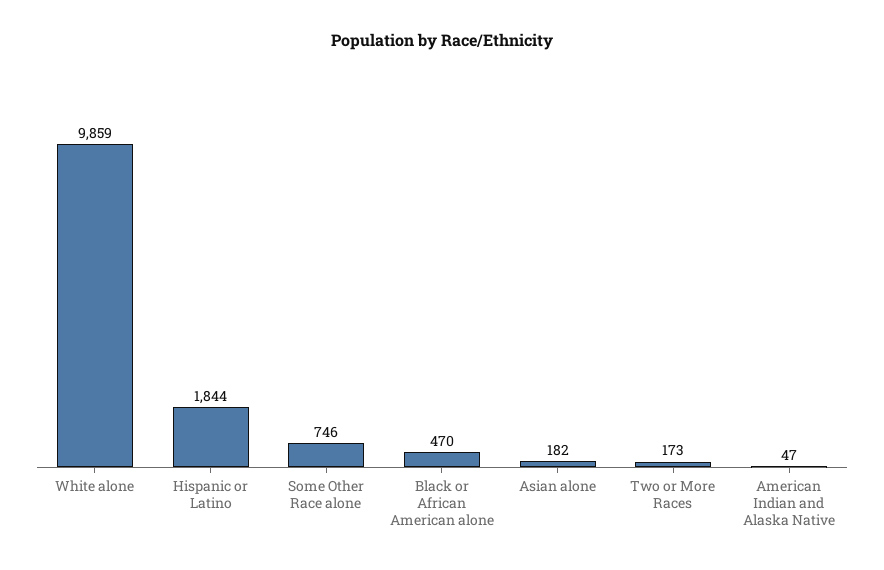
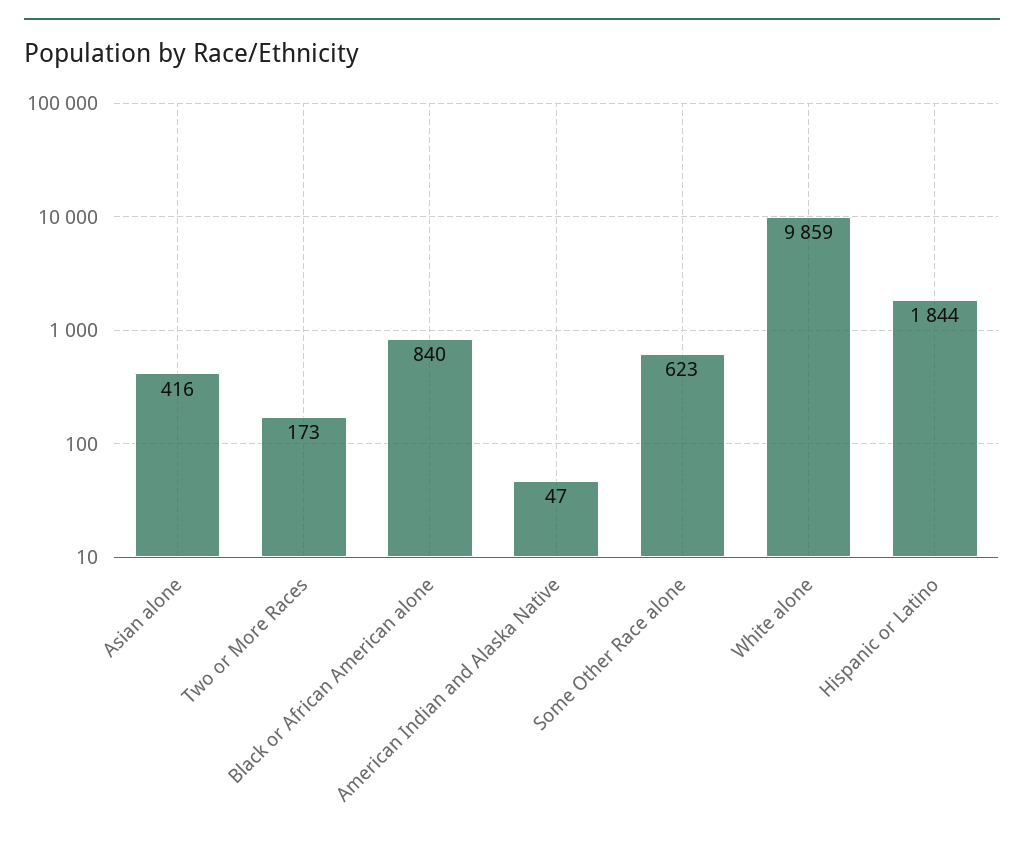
Some Other Race alone: 746 -> 623
Black or African American alone: 470 -> 840
Asian alone: 182 -> 416

